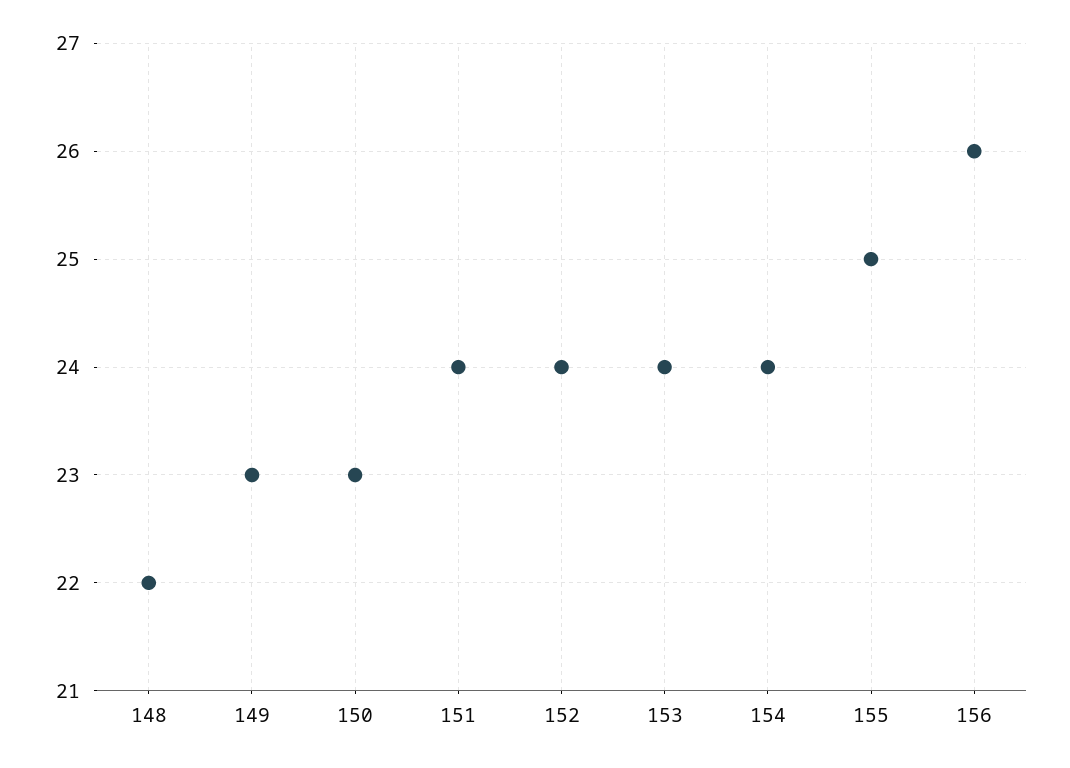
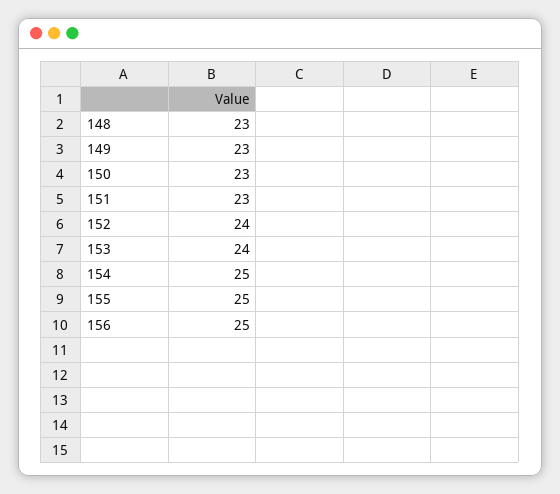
148: 22 -> 23
151: 24 -> 23
154: 24 -> 25
156: 26 -> 25

